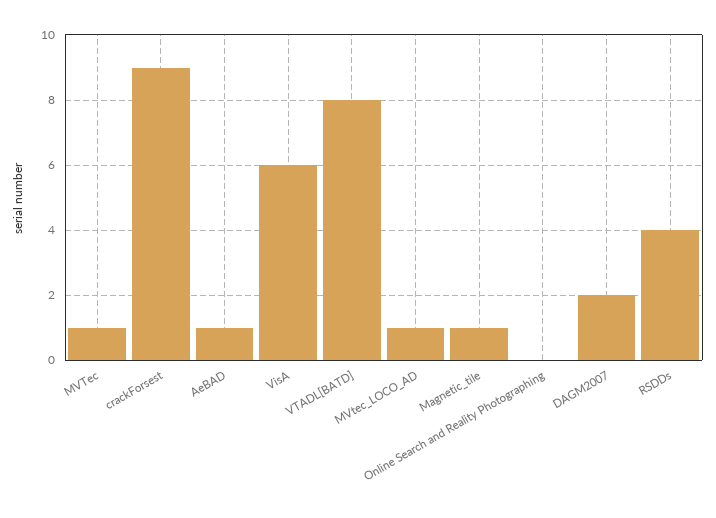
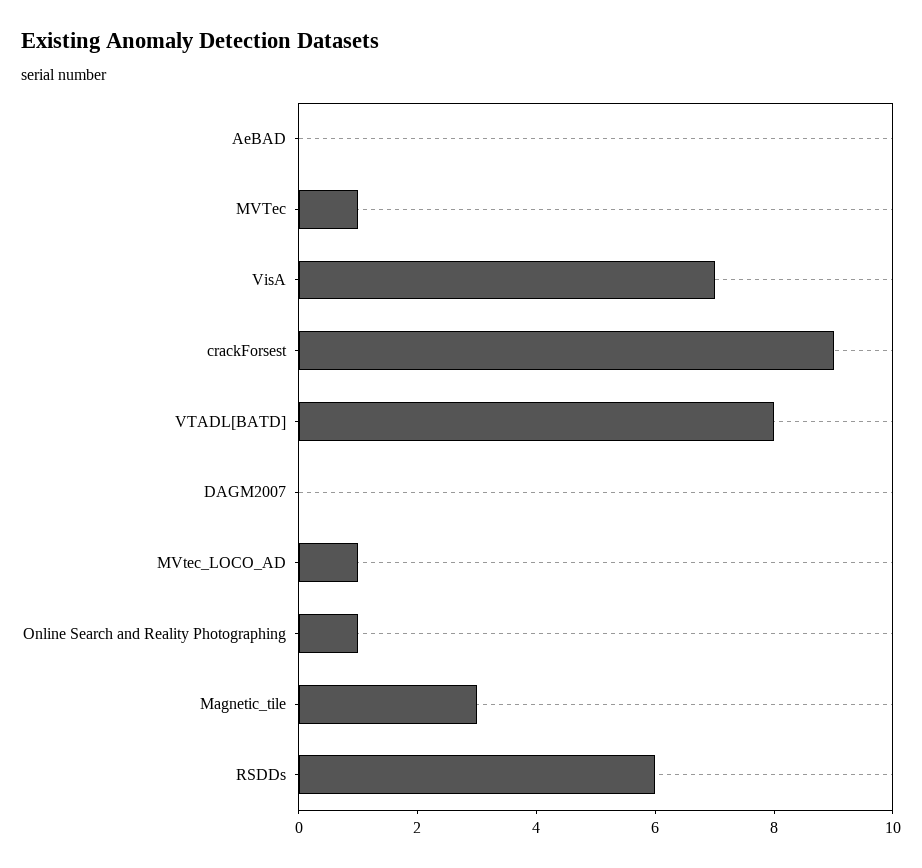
AeBAD: 1 -> 0
VisA: 6 -> 7
Magnetic_tile: 1 -> 3
Online Search and Reality Photographing: 0 -> 1
DAGM2007: 2 -> 0
RSDDs: 4 -> 6

